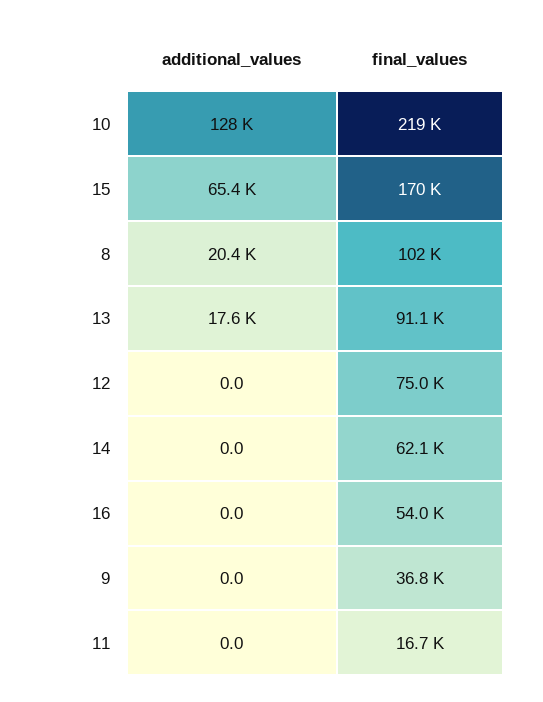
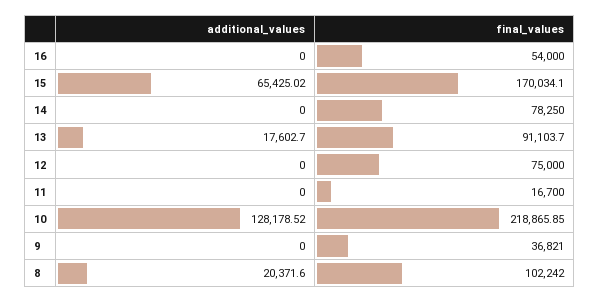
final_values, 14: 62100 -> 78250

